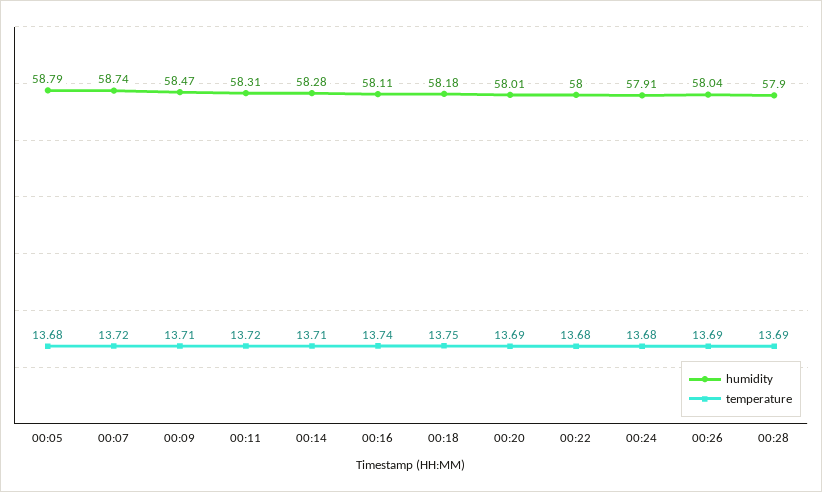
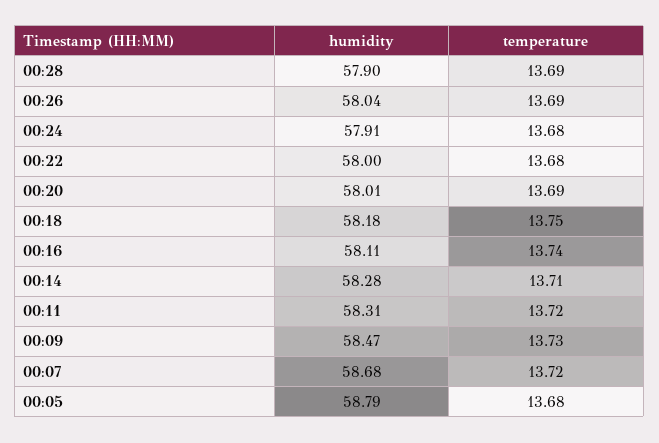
humidity, 00:07: 58.74 -> 58.68
temperature, 00:09: 13.71 -> 13.73

